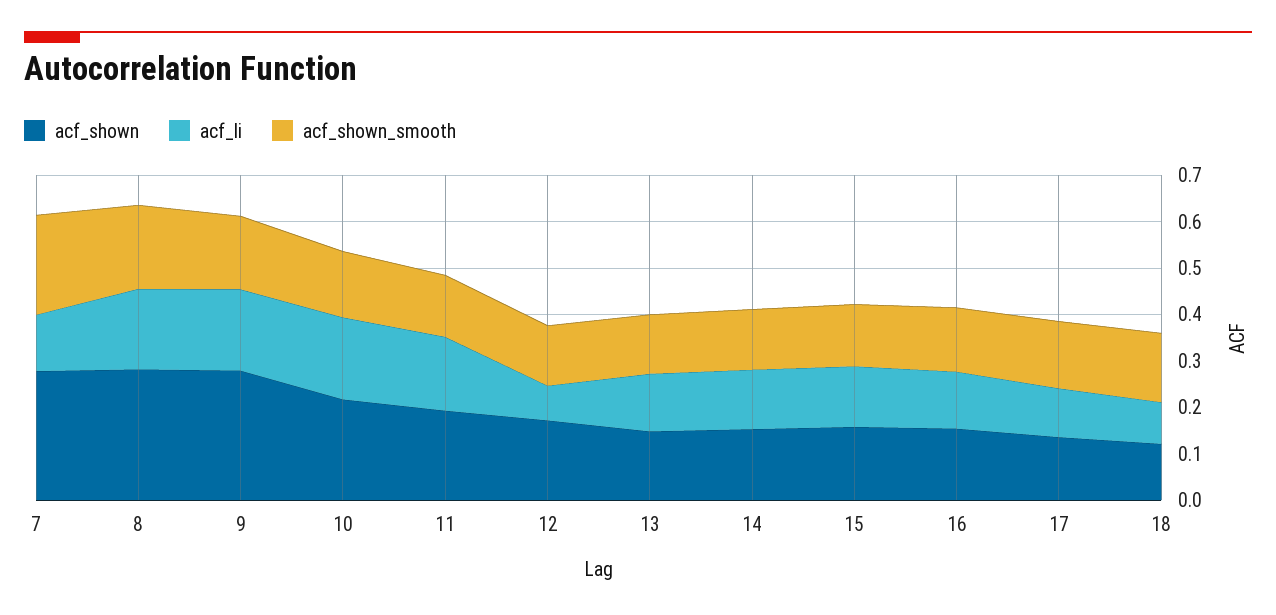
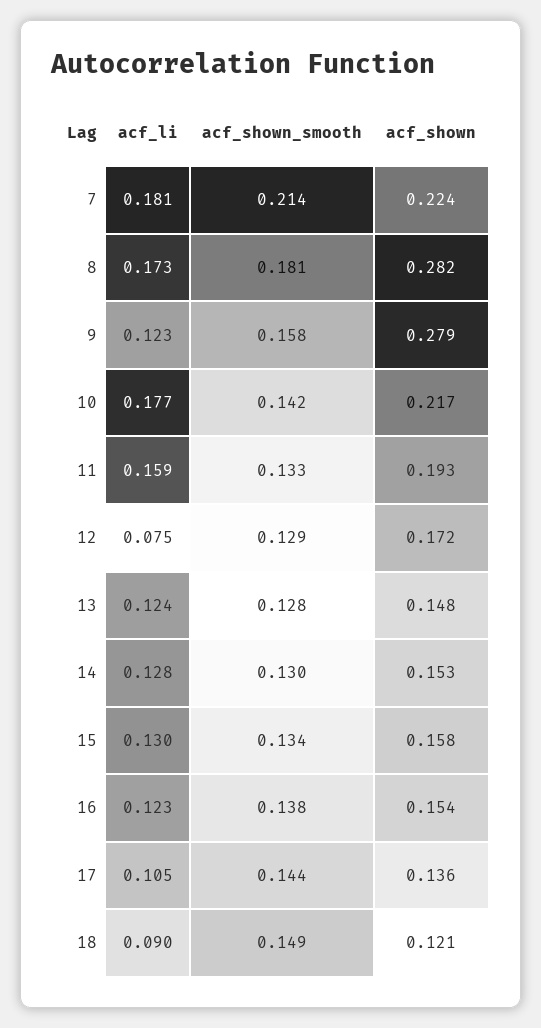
acf_shown, 7: 0.28 -> 0.224
acf_li, 7: 0.12 -> 0.181
acf_li, 9: 0.18 -> 0.123

